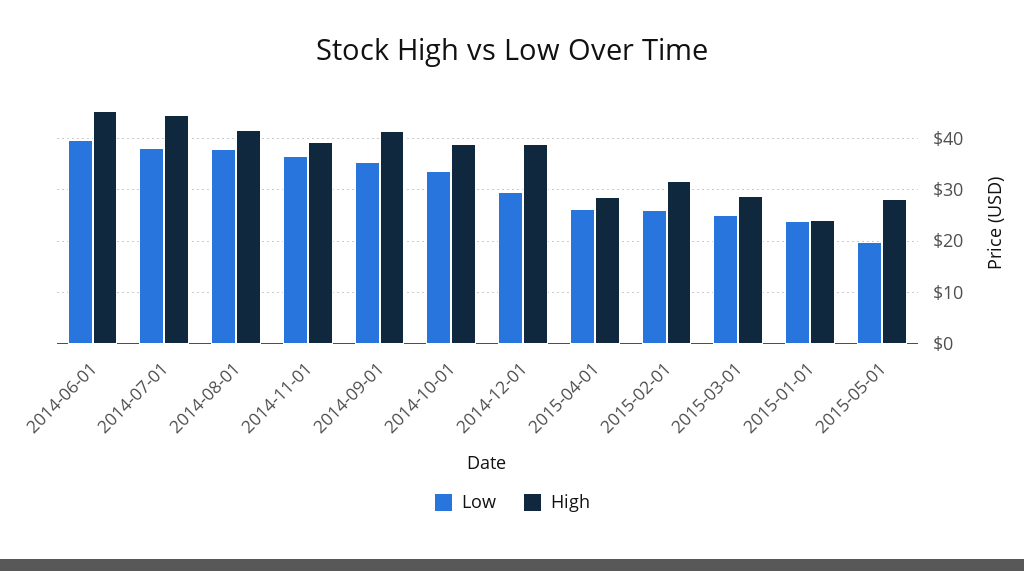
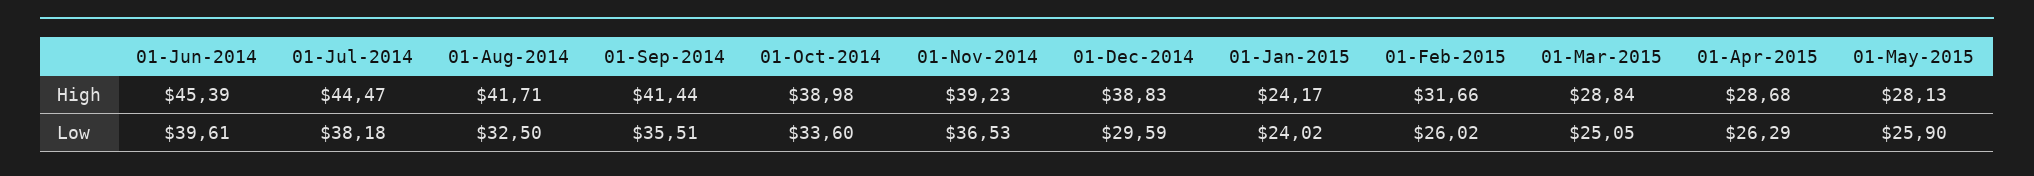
Low, 2014-08-01: 38 -> 32.5
Low, 2015-05-01: 20 -> 25.9

